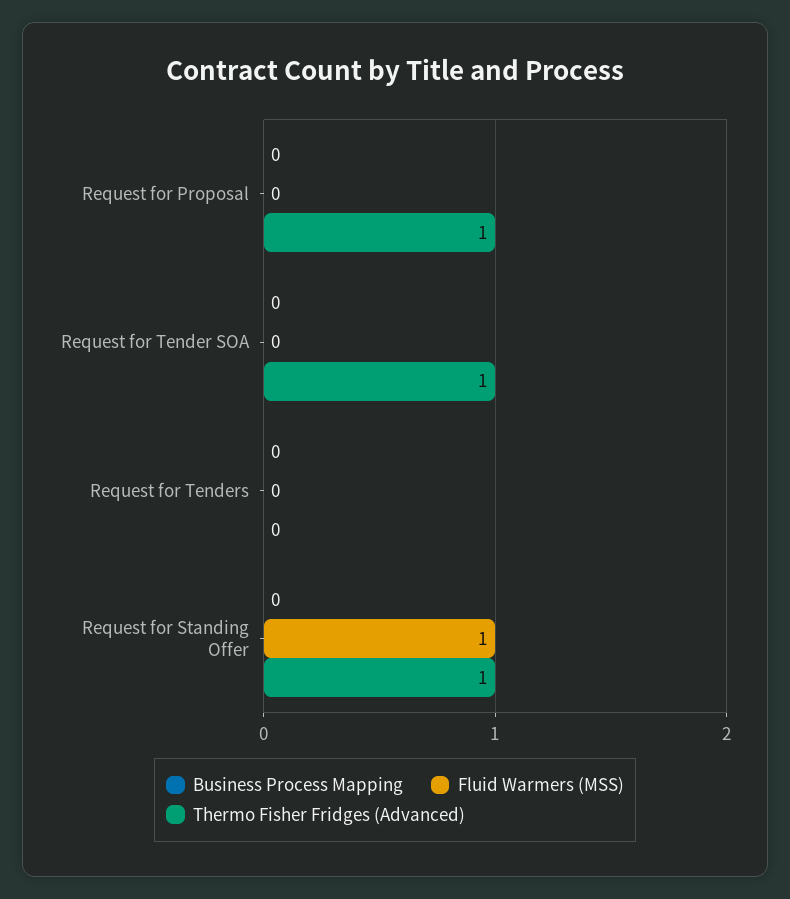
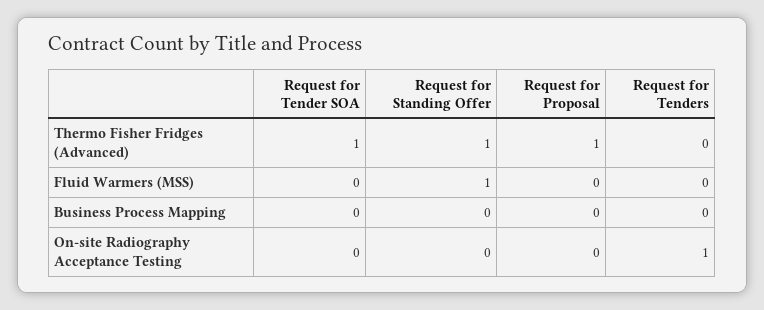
On-site Radiography Acceptance Testing, Request for Tender SOA: none -> 0
On-site Radiography Acceptance Testing, Request for Standing Offer: none -> 0
On-site Radiography Acceptance Testing, Request for Proposal: none -> 0
On-site Radiography Acceptance Testing, Request for Tenders: none -> 1

